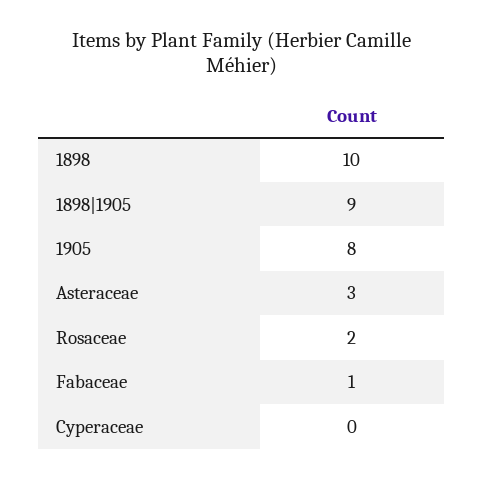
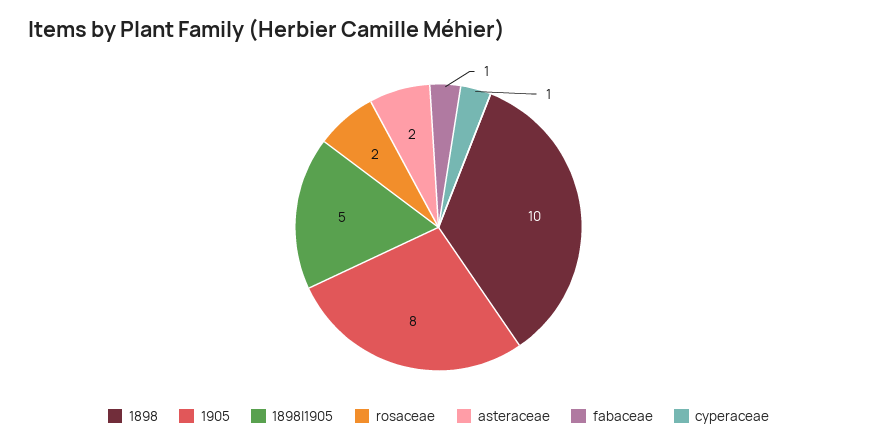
1898|1905: 9 -> 5
Asteraceae: 3 -> 2
Cyperaceae: 0 -> 1

